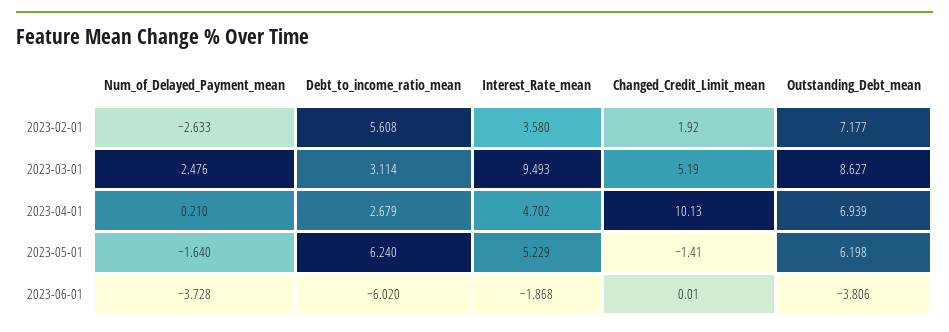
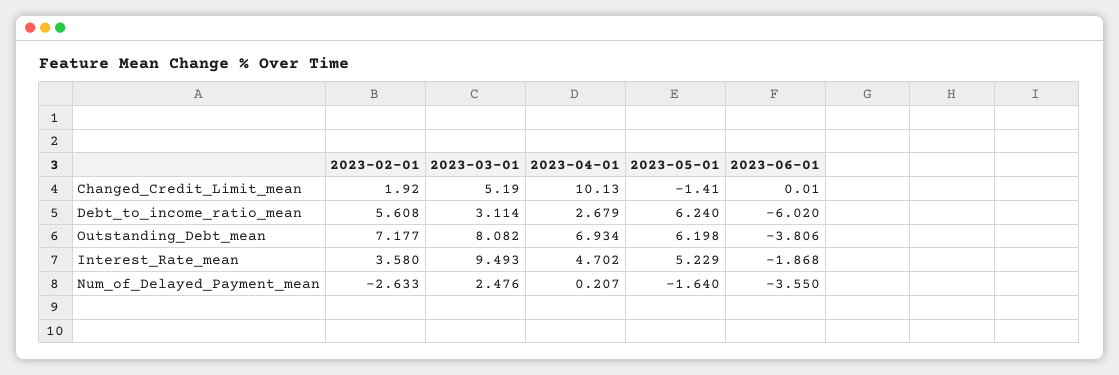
Outstanding_Debt_mean, 2023-03-01: 8.627 -> 8.082
Num_of_Delayed_Payment_mean, 2023-04-01: 0.21 -> 0.207
Outstanding_Debt_mean, 2023-04-01: 6.939 -> 6.934
Num_of_Delayed_Payment_mean, 2023-06-01: -3.728 -> -3.55

